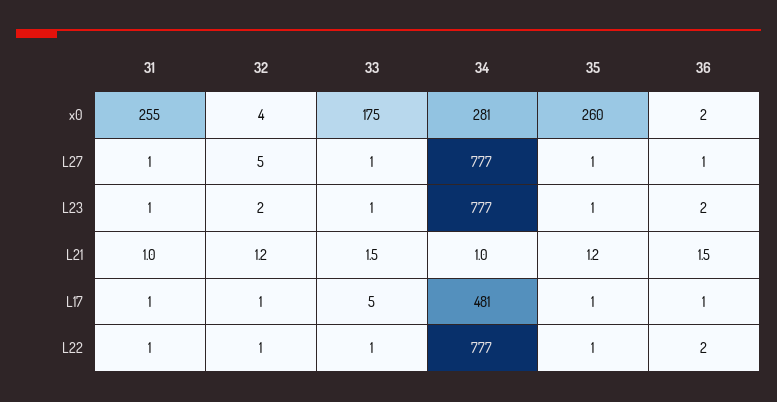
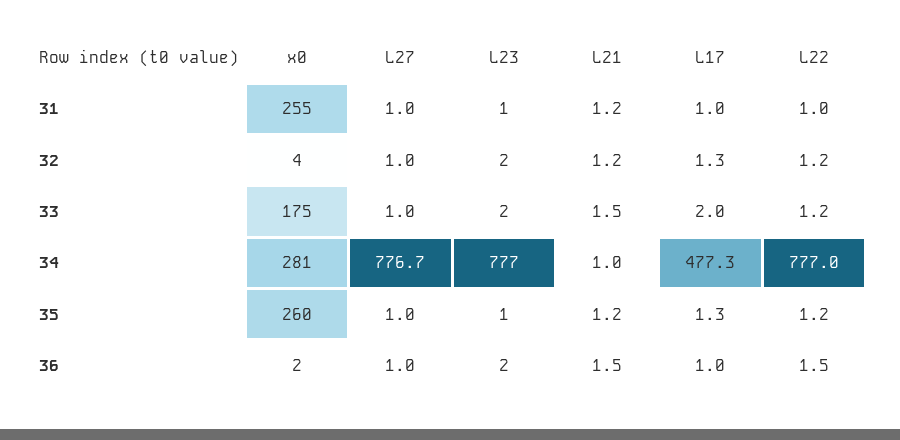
32, L27: 5 -> 1
33, L23: 1 -> 2
31, L21: 1 -> 1.2
33, L17: 5 -> 2
34, L17: 481 -> 477.3

